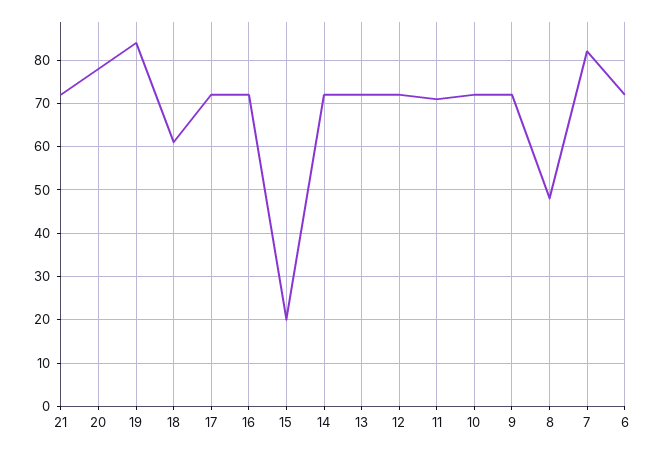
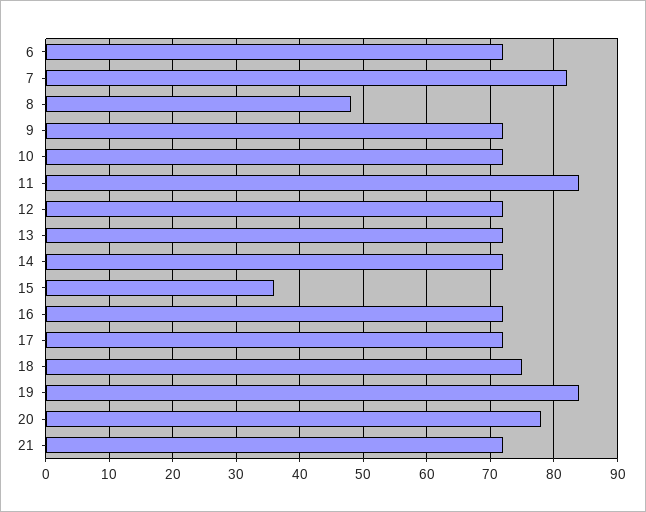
18: 60 -> 75
15: 20 -> 36
11: 70 -> 84

